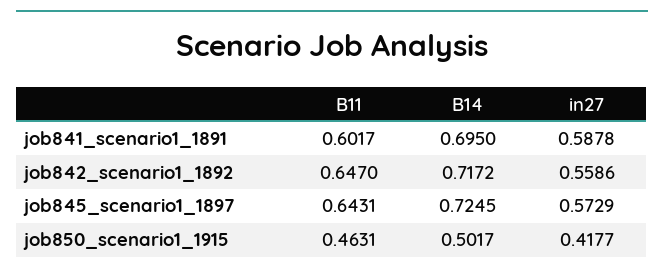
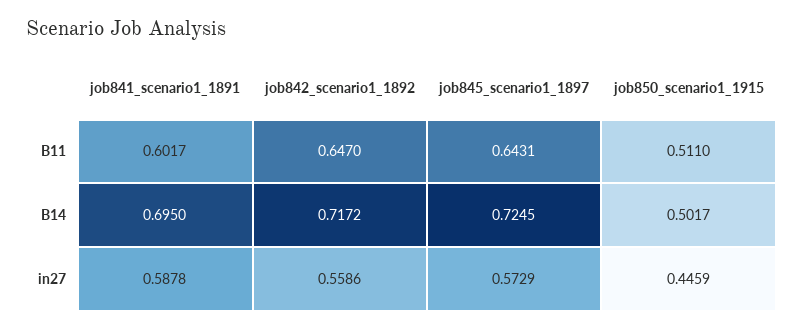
B11, job850_scenario1_1915: 0.4631 -> 0.511
in27, job850_scenario1_1915: 0.4177 -> 0.4459

